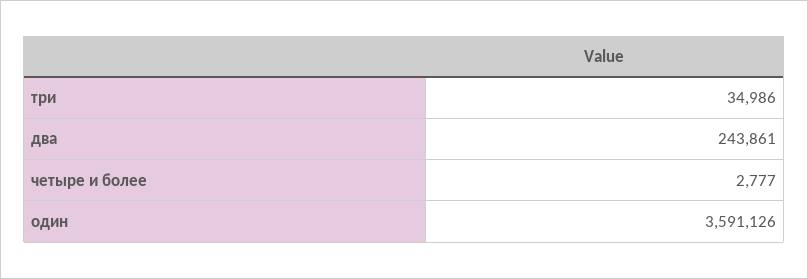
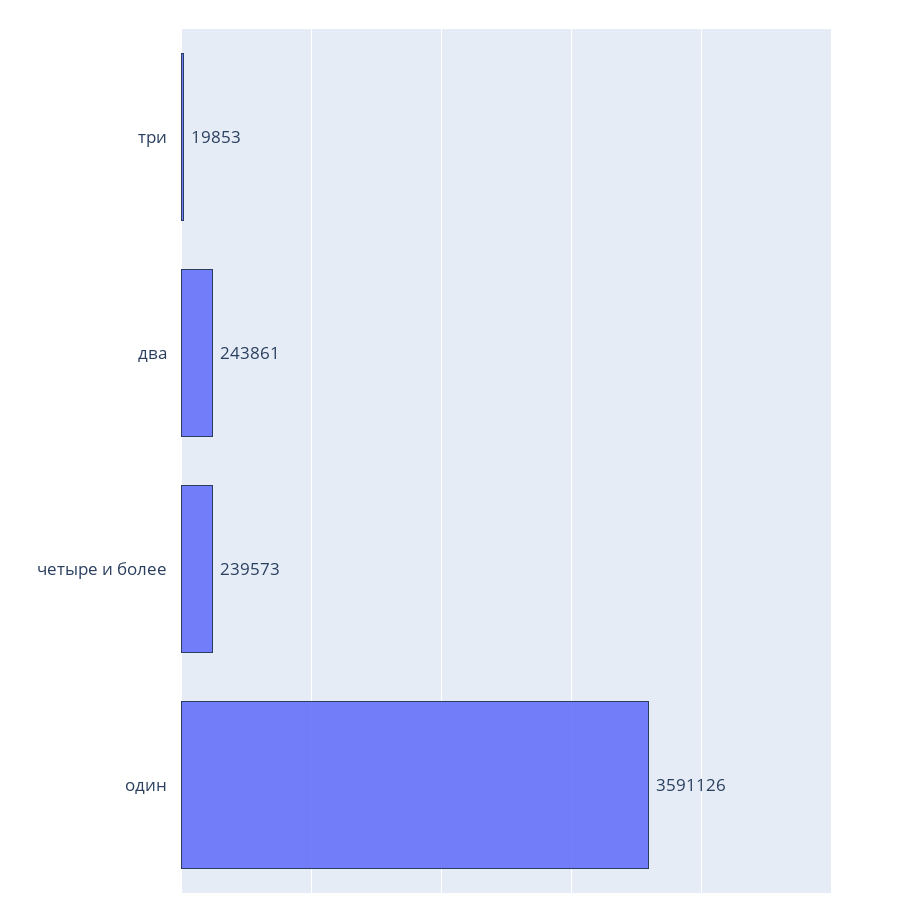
три: 34986 -> 19853
четыре и более: 2777 -> 239573

